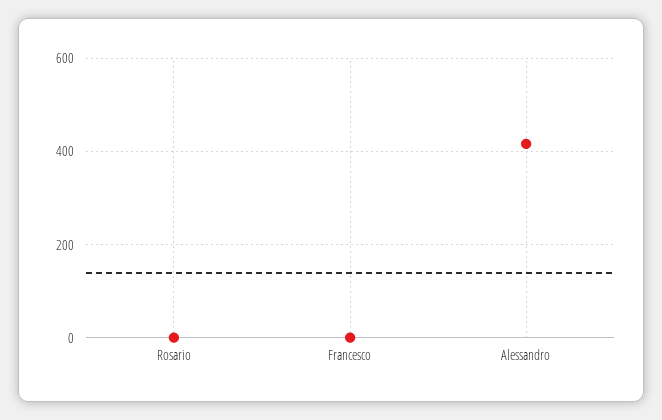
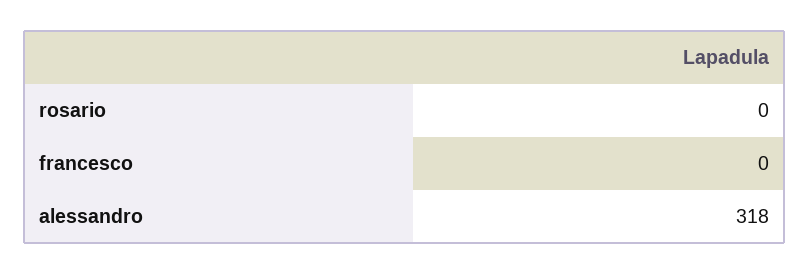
Alessandro: 420 -> 318

